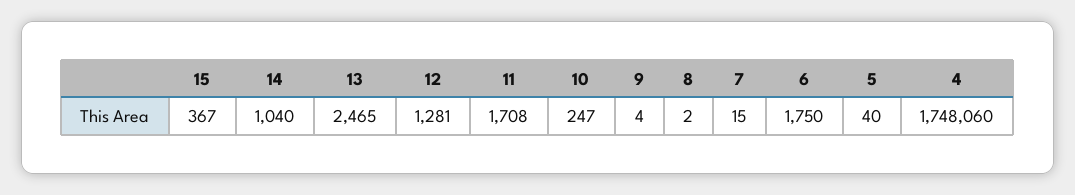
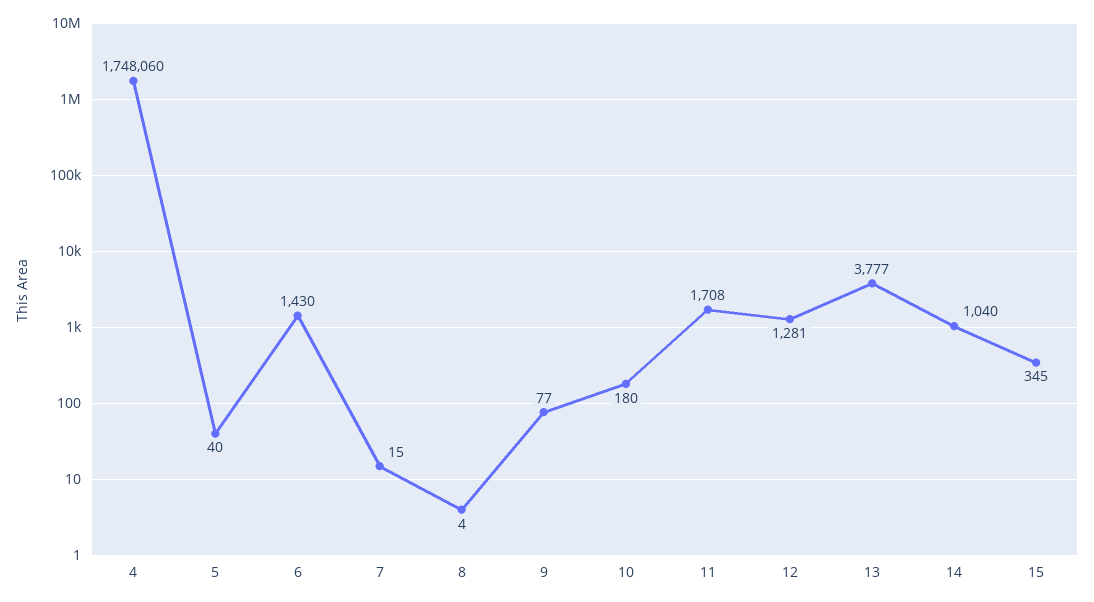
15: 367 -> 345
13: 2465 -> 3777
10: 247 -> 180
9: 4 -> 77
8: 2 -> 4
6: 1750 -> 1430

